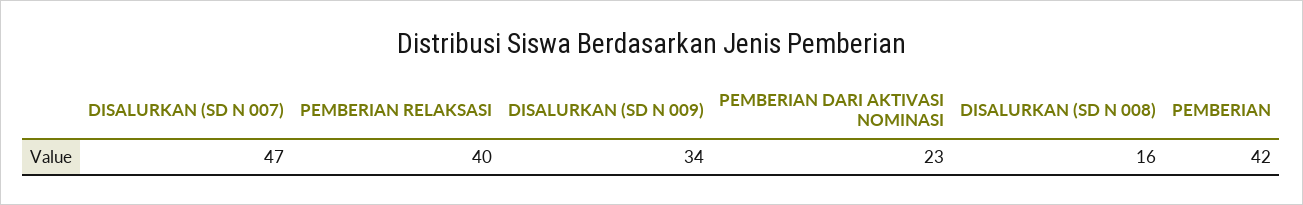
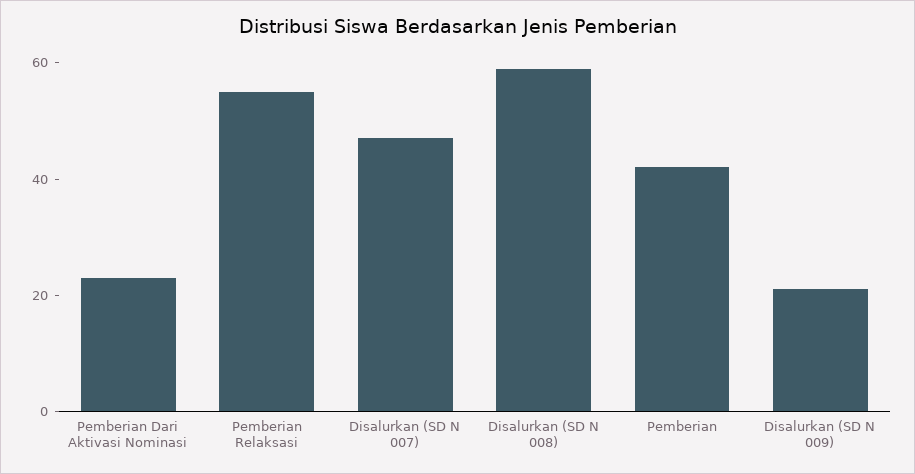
PEMBERIAN RELAKSASI: 40 -> 55
DISALURKAN (SD N 009): 34 -> 20
DISALURKAN (SD N 008): 16 -> 60

